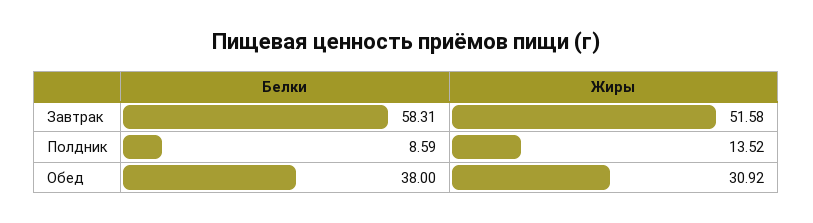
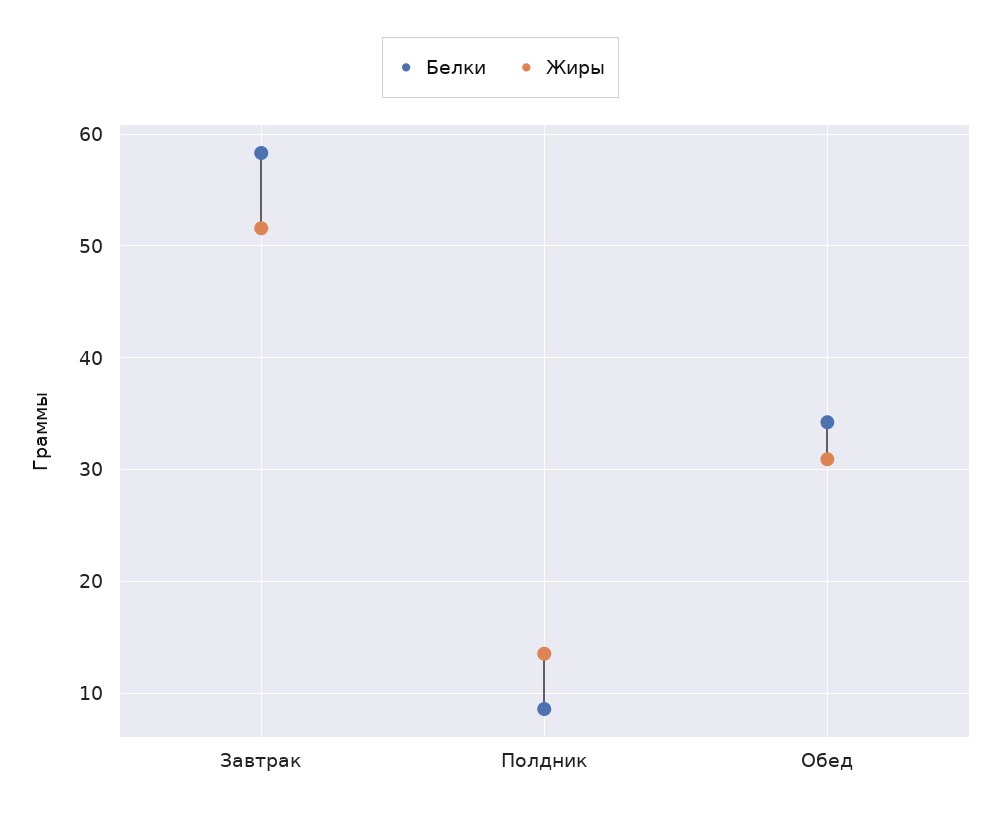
Белки, Обед: 38 -> 34

